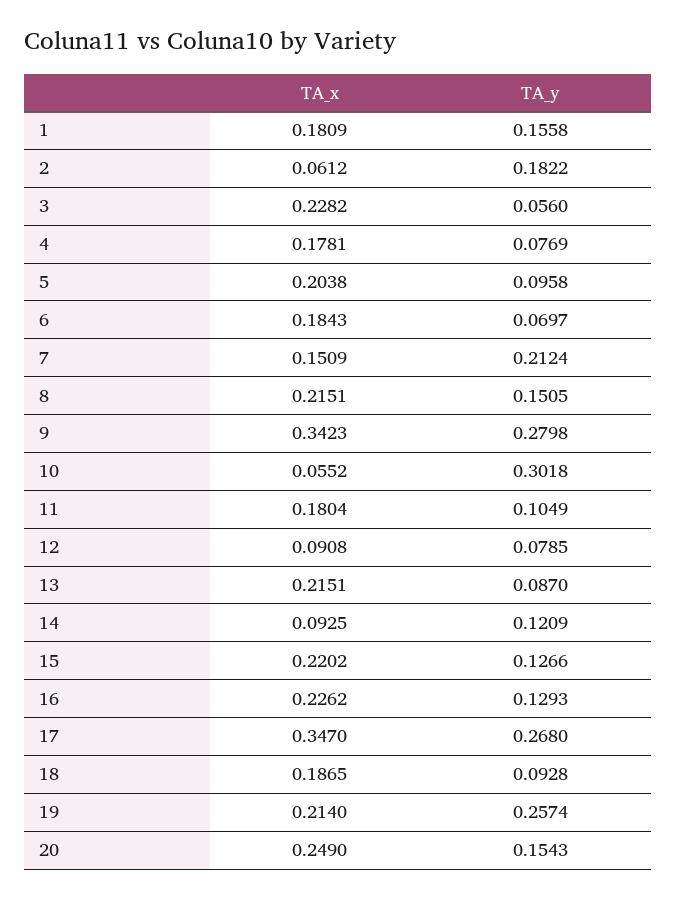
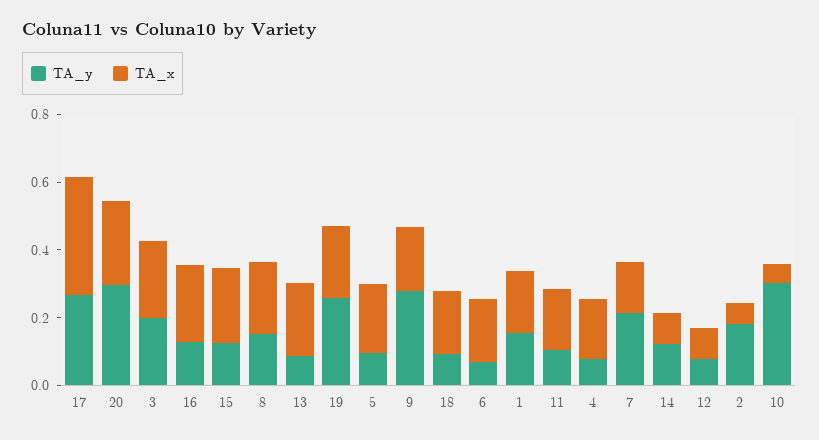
TA_y, 3: 0.056 -> 0.2
TA_x, 9: 0.3423 -> 0.2
TA_y, 20: 0.1543 -> 0.3

